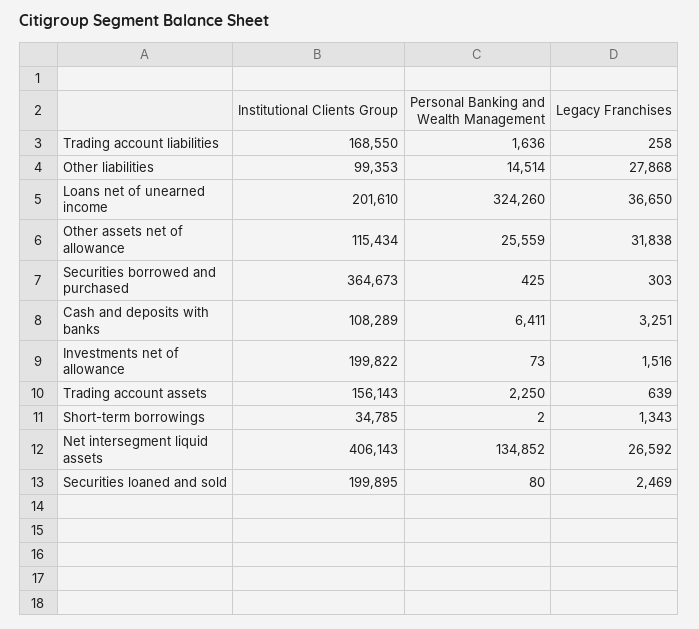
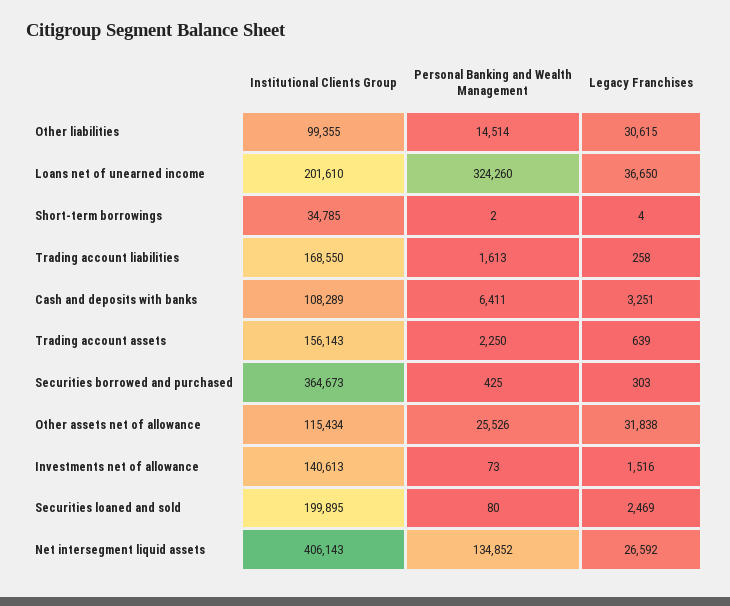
Personal Banking and Wealth Management, Trading account liabilities: 1636 -> 1613
Institutional Clients Group, Other liabilities: 99353 -> 99355
Legacy Franchises, Other liabilities: 27868 -> 30615
Personal Banking and Wealth Management, Other assets net of allowance: 25559 -> 25526
Institutional Clients Group, Investments net of allowance: 199822 -> 140613
Legacy Franchises, Short-term borrowings: 1343 -> 4

